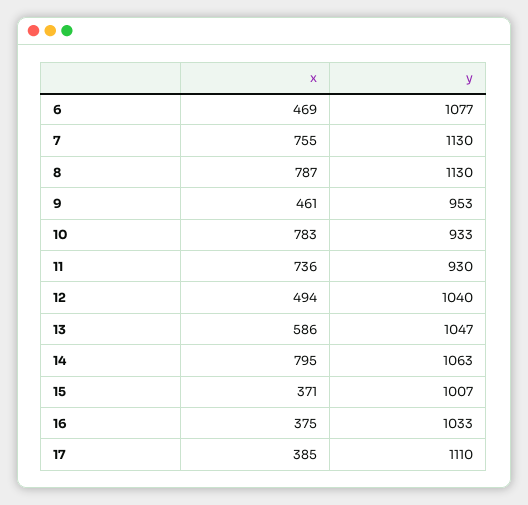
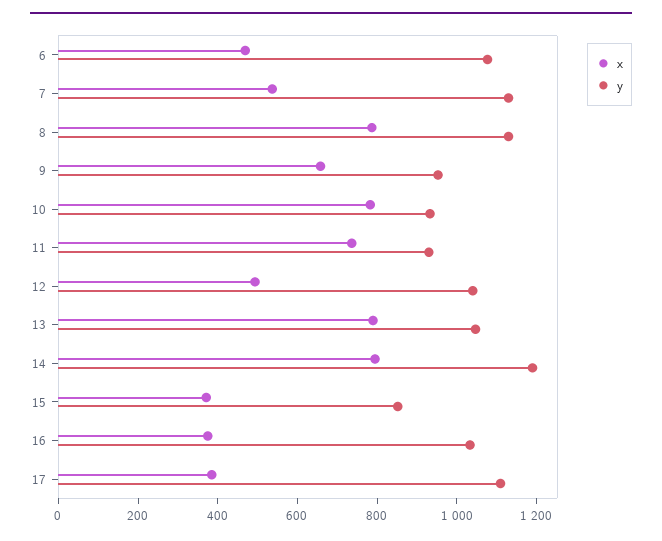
x, 7: 755 -> 550
x, 9: 461 -> 650
x, 13: 586 -> 800
y, 14: 1063 -> 1200
y, 15: 1007 -> 850

